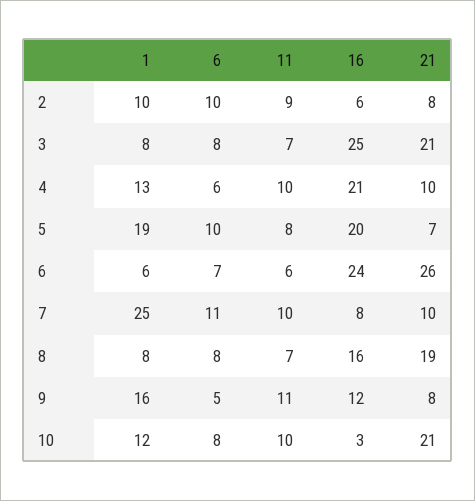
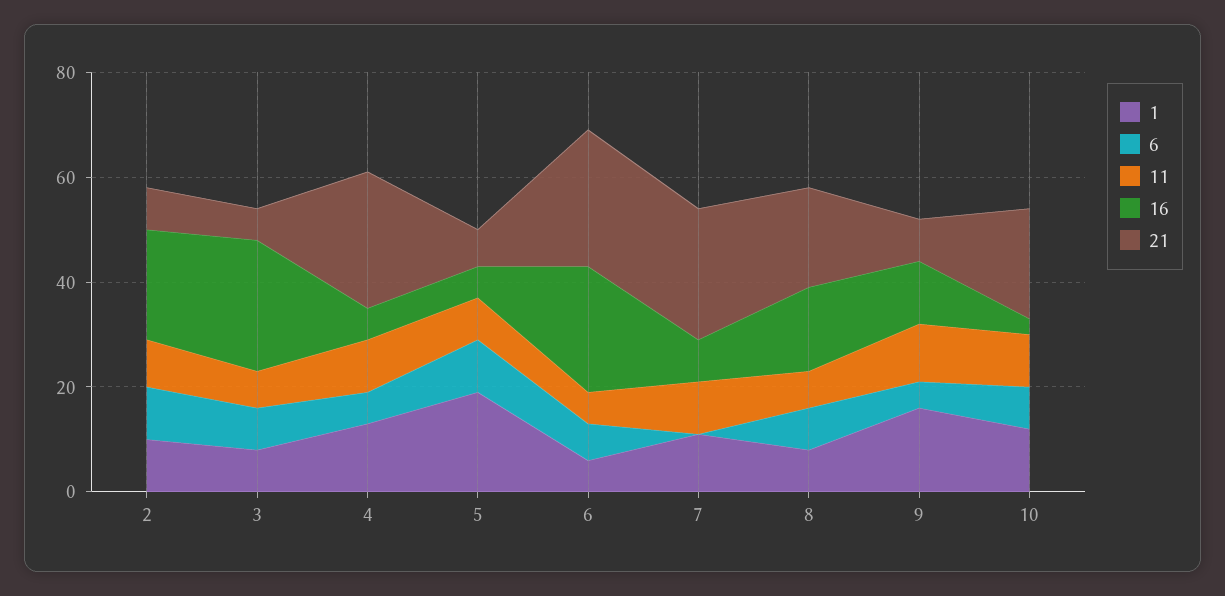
16, 2: 6 -> 20
21, 3: 21 -> 5
16, 4: 21 -> 5
21, 4: 10 -> 25
16, 5: 20 -> 5
1, 7: 25 -> 10
6, 7: 11 -> 0
21, 7: 10 -> 25

